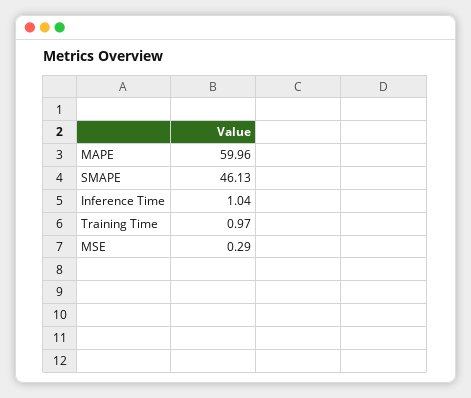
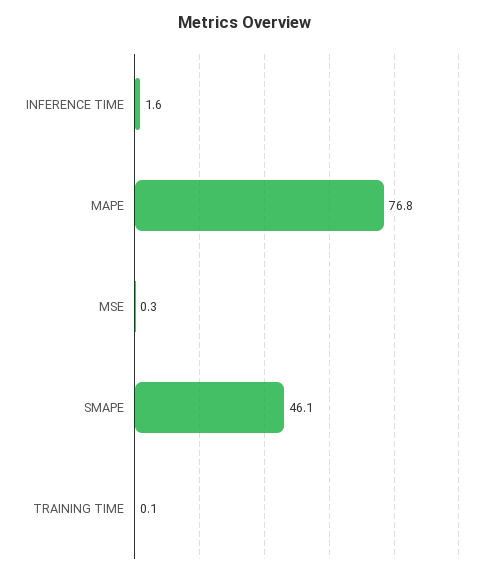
MAPE: 59.96 -> 76.8
Inference Time: 1.04 -> 1.6
Training Time: 0.97 -> 0.1

